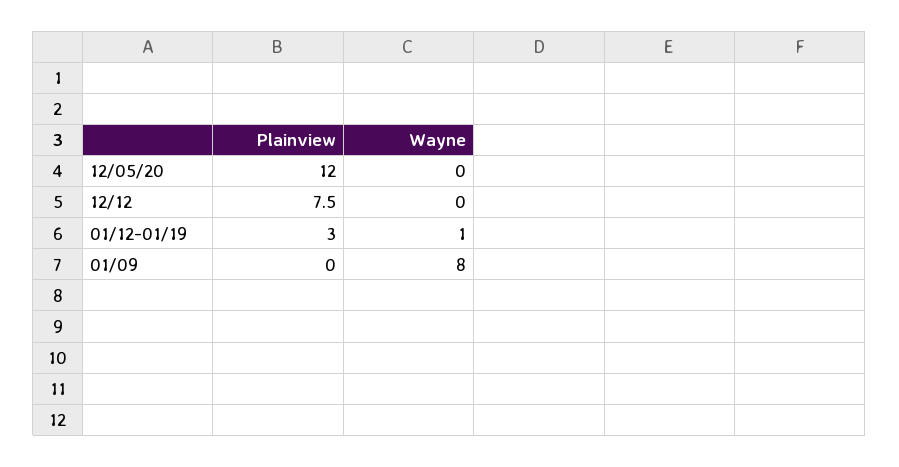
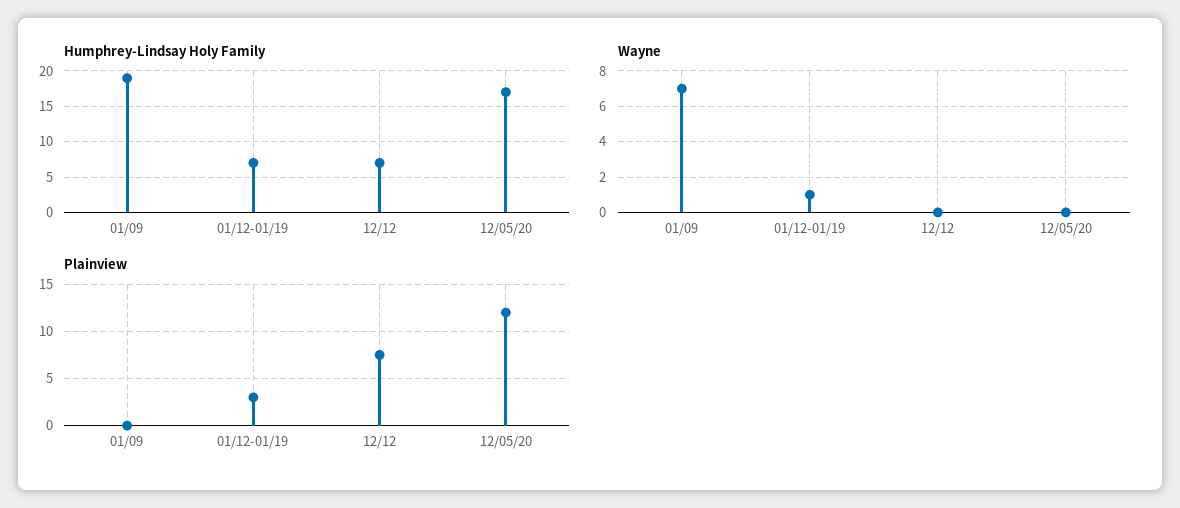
Wayne, 01/09: 8 -> 7
Humphrey-Lindsay Holy Family, 01/09: none -> 19
Humphrey-Lindsay Holy Family, 01/12-01/19: none -> 7
Humphrey-Lindsay Holy Family, 12/12: none -> 7
Humphrey-Lindsay Holy Family, 12/05/20: none -> 17

